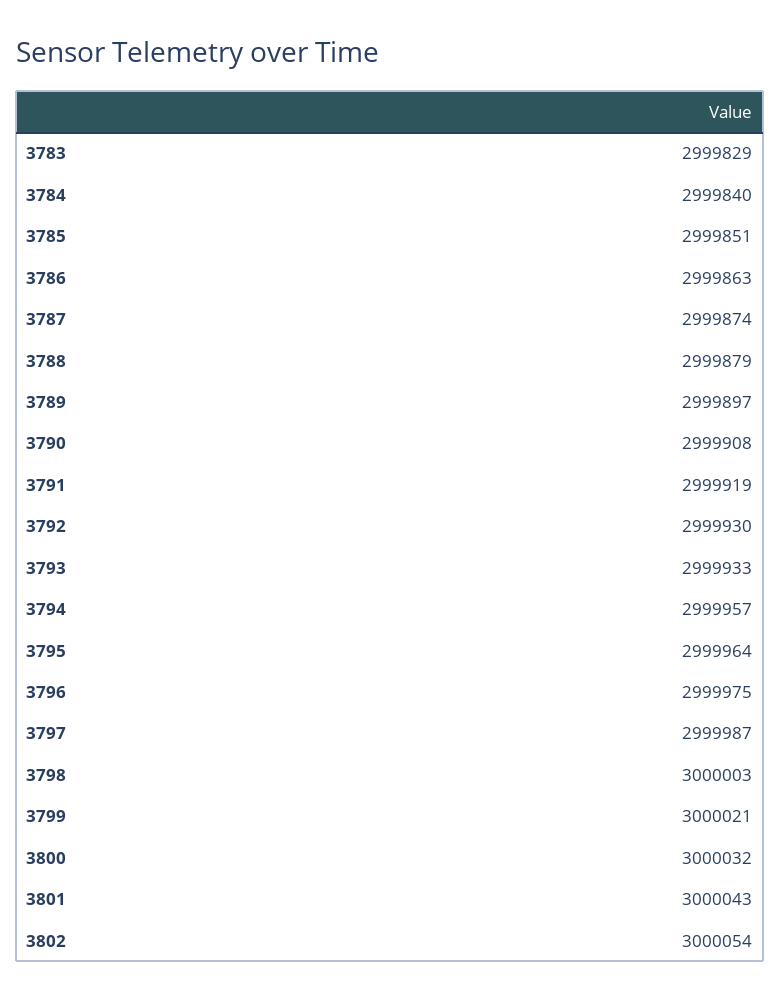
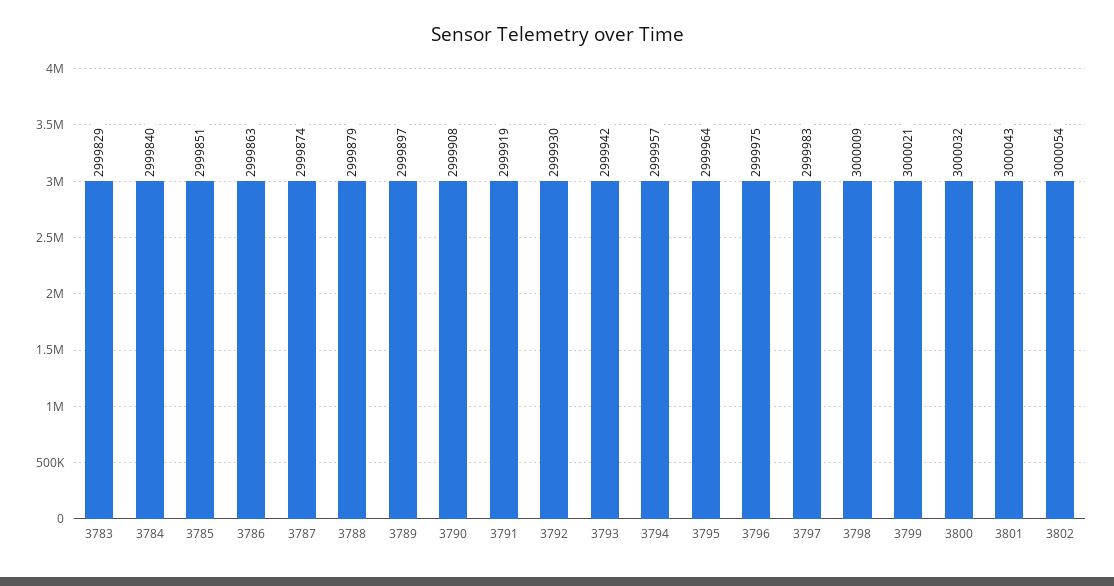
3793: 2999933 -> 2999942
3797: 2999987 -> 2999983
3798: 3000003 -> 3000009

